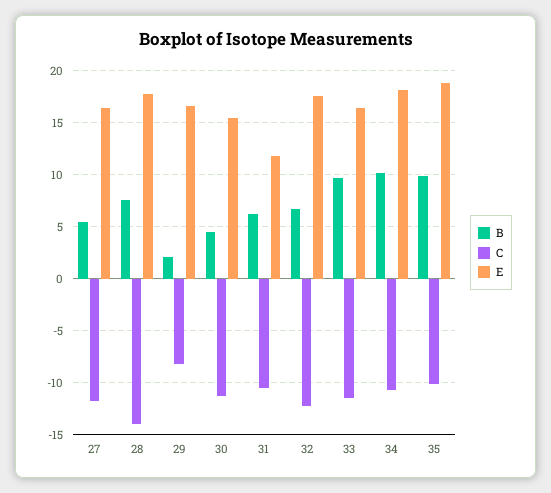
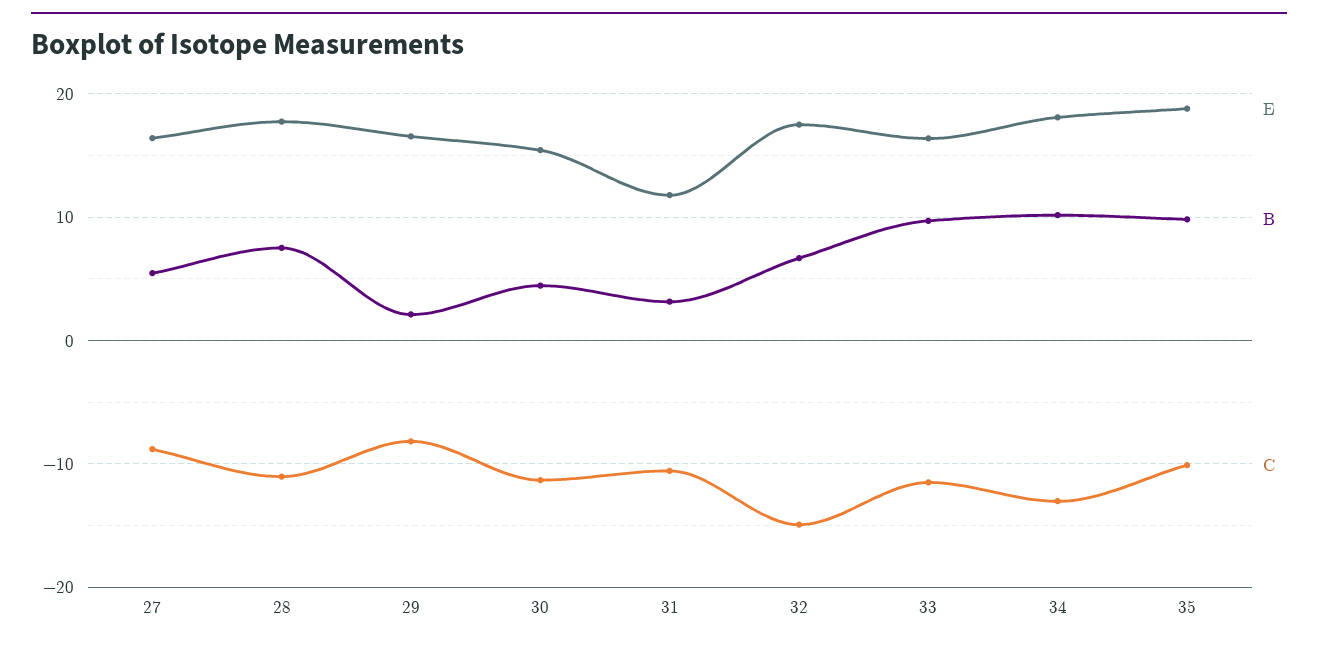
C, 27: -12 -> -9
C, 28: -14 -> -11
B, 31: 6 -> 3
C, 32: -12 -> -15
C, 34: -11 -> -13

